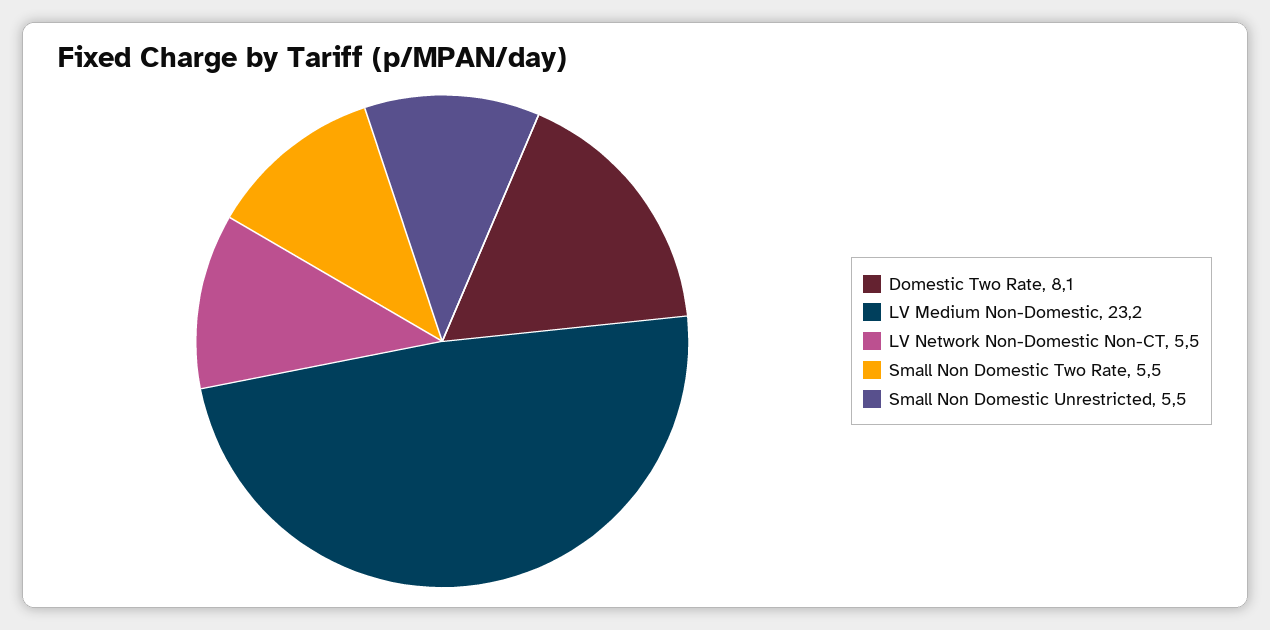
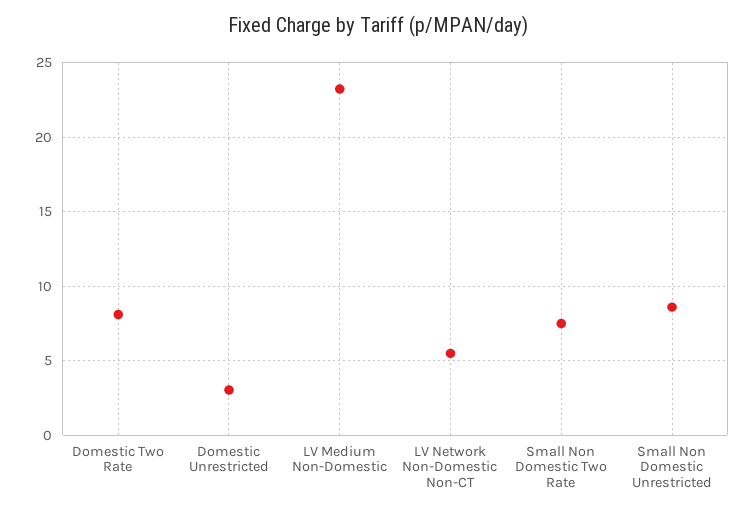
Small Non Domestic Two Rate: 5.5 -> 7.5
Small Non Domestic Unrestricted: 5.5 -> 8.5
Domestic Unrestricted: none -> 3

